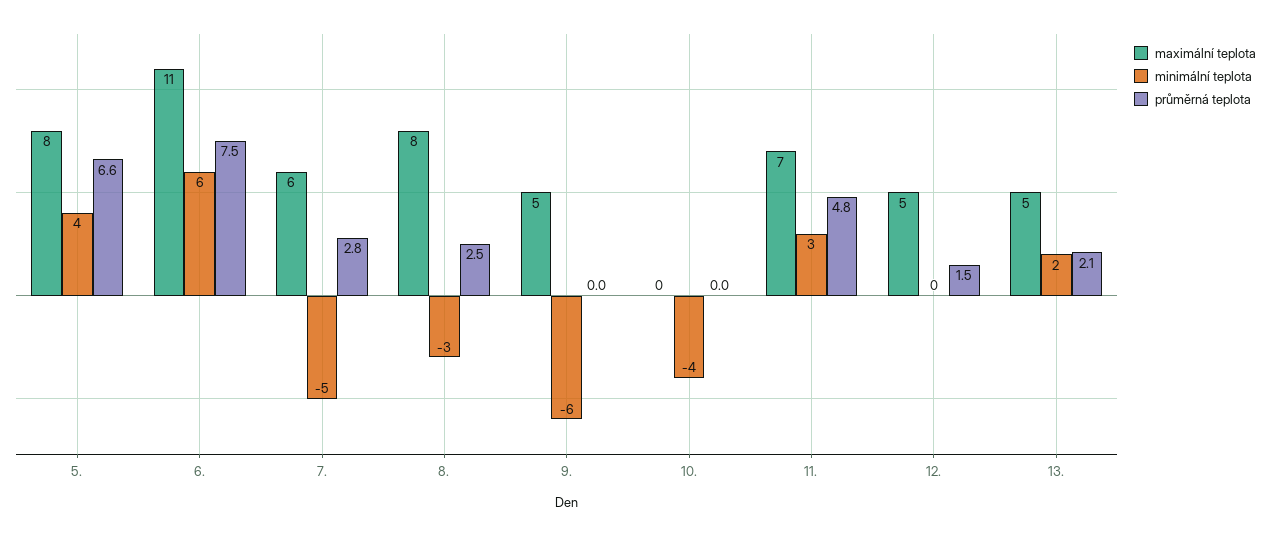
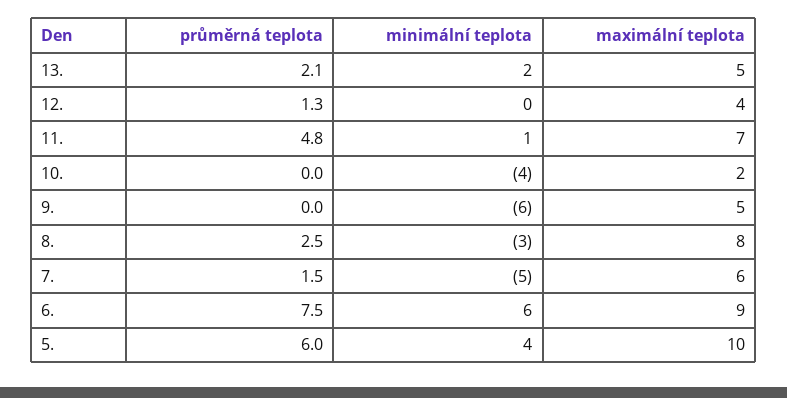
maximální teplota, 5.: 8 -> 10
průměrná teplota, 5.: 6.6 -> 6
maximální teplota, 6.: 11 -> 9
průměrná teplota, 7.: 2.8 -> 1.5
maximální teplota, 10.: 0 -> 2
minimální teplota, 11.: 3 -> 1
maximální teplota, 12.: 5 -> 4
průměrná teplota, 12.: 1.5 -> 1.3

